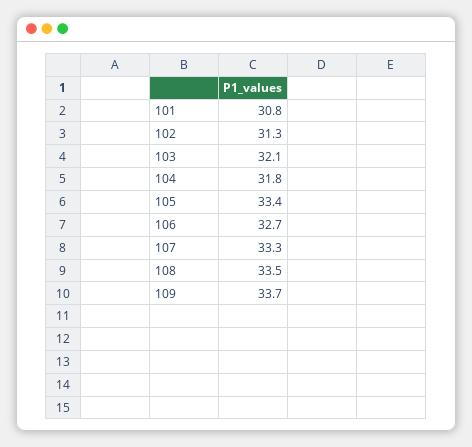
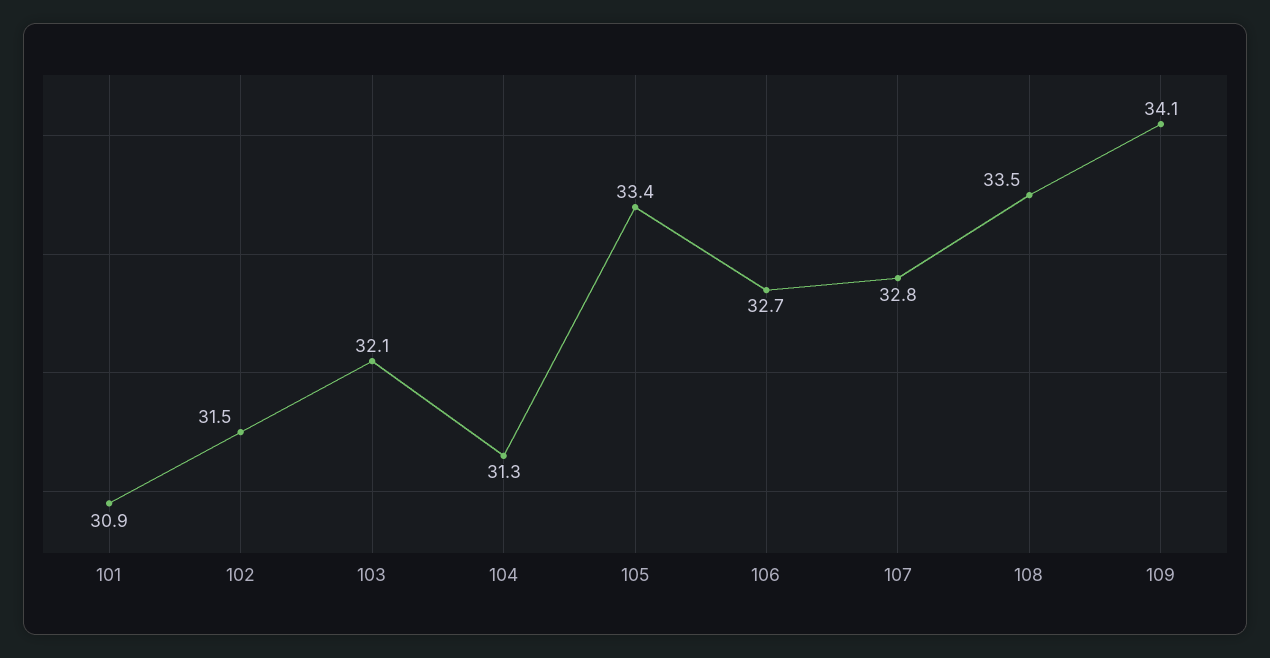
101: 30.8 -> 30.9
102: 31.3 -> 31.5
104: 31.8 -> 31.3
107: 33.3 -> 32.8
109: 33.7 -> 34.1

